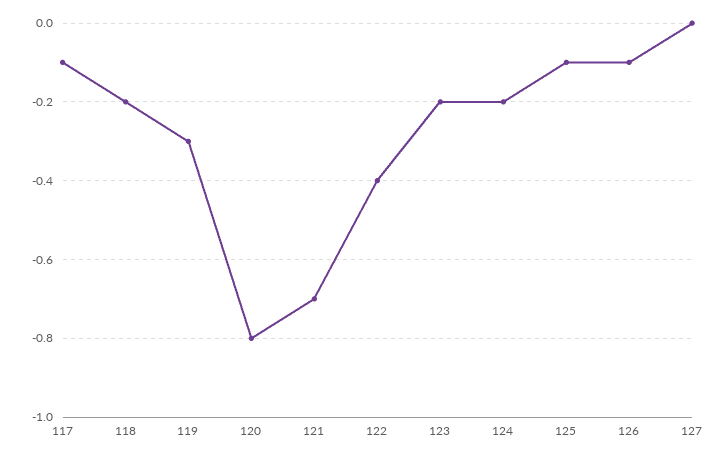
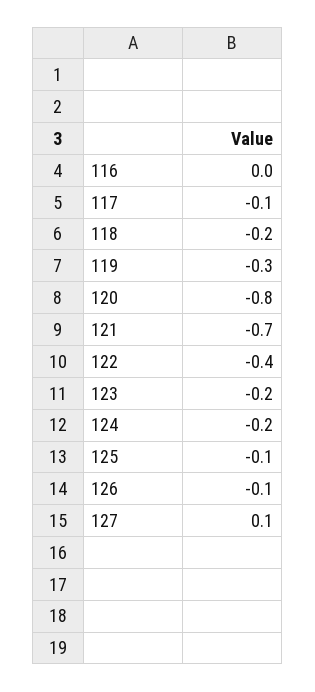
127: 0 -> 0.1
116: none -> 0

